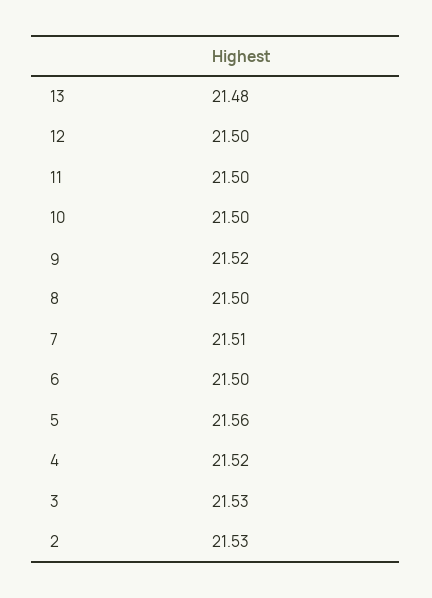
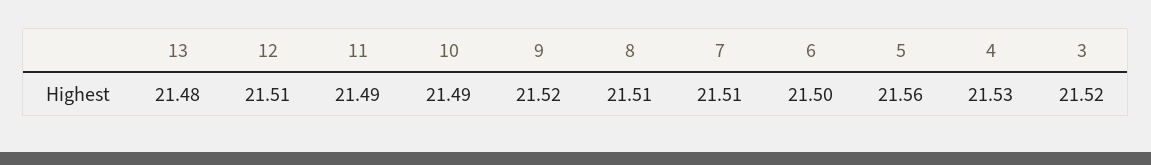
12: 21.5 -> 21.51
11: 21.5 -> 21.49
10: 21.5 -> 21.49
8: 21.5 -> 21.51
4: 21.52 -> 21.53
3: 21.53 -> 21.52
2: 21.53 -> none

